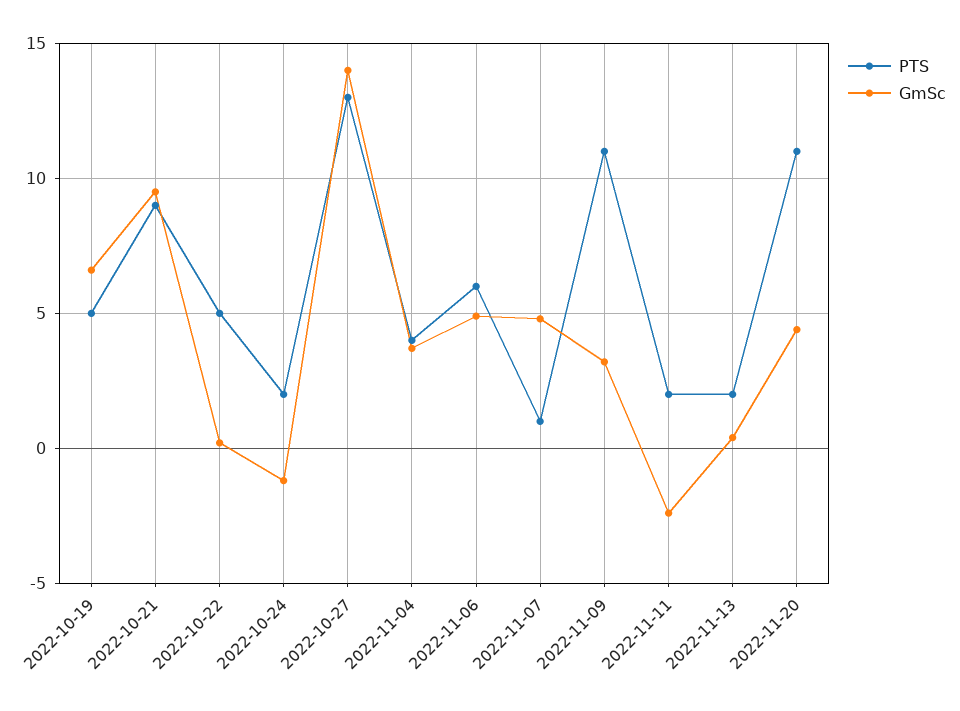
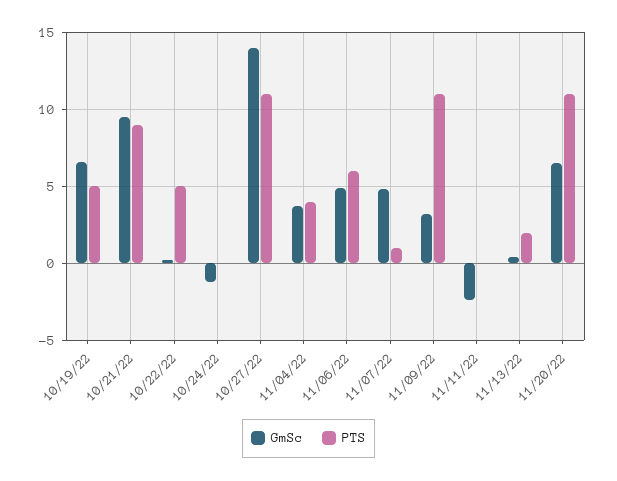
PTS, 2022-10-24: 2 -> 0
PTS, 2022-10-27: 13 -> 11
PTS, 2022-11-11: 2 -> 0
GmSc, 2022-11-20: 4.5 -> 6.5

